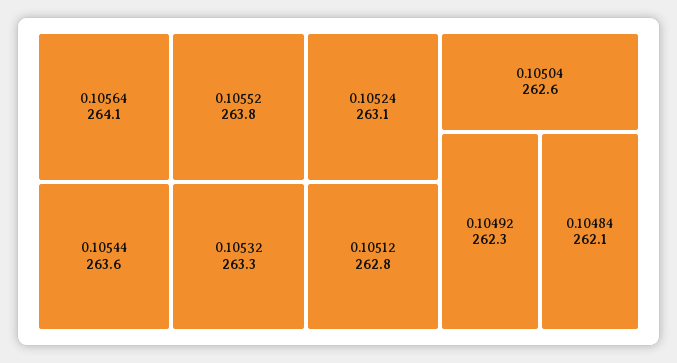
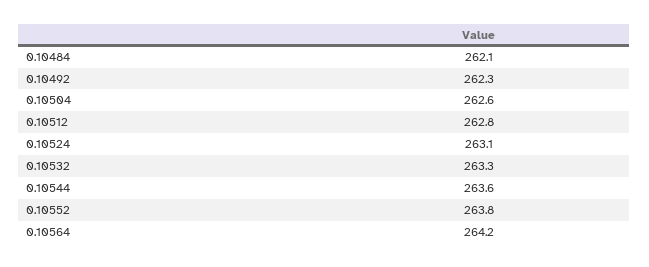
0.10564: 264.1 -> 264.2

